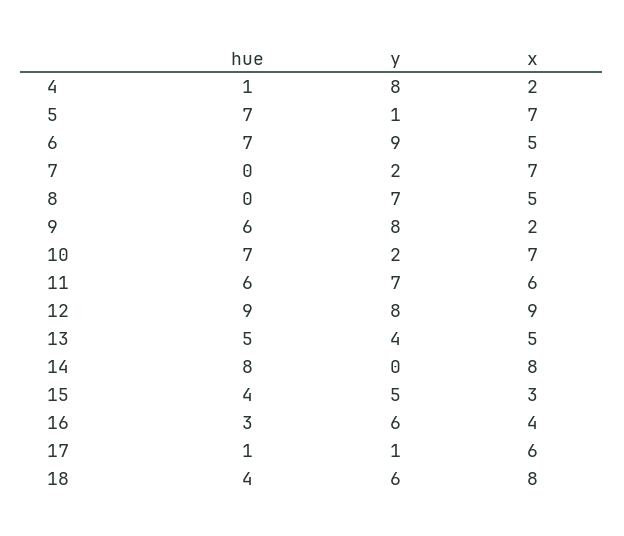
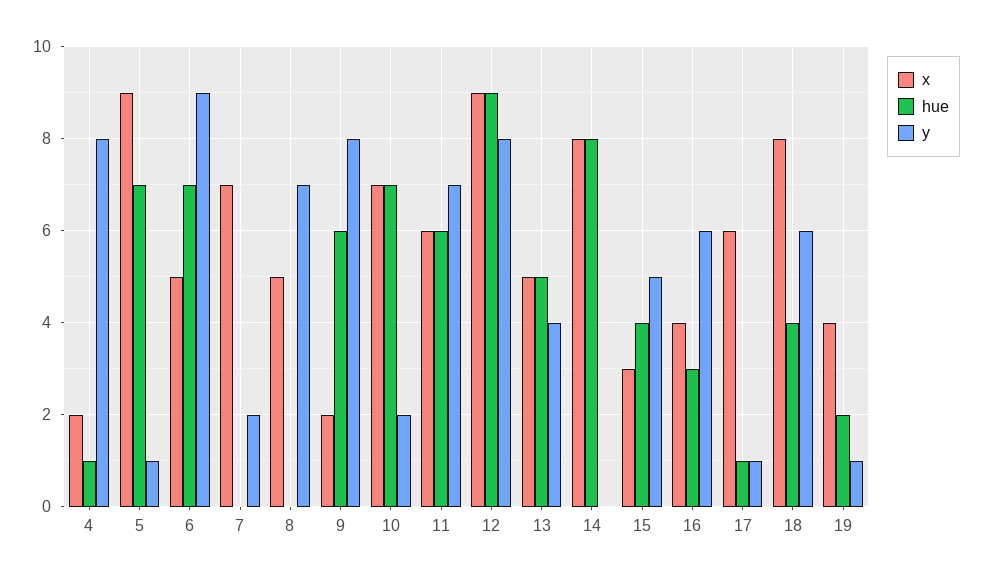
x, 5: 7 -> 9
x, 19: none -> 4
hue, 19: none -> 2
y, 19: none -> 1

